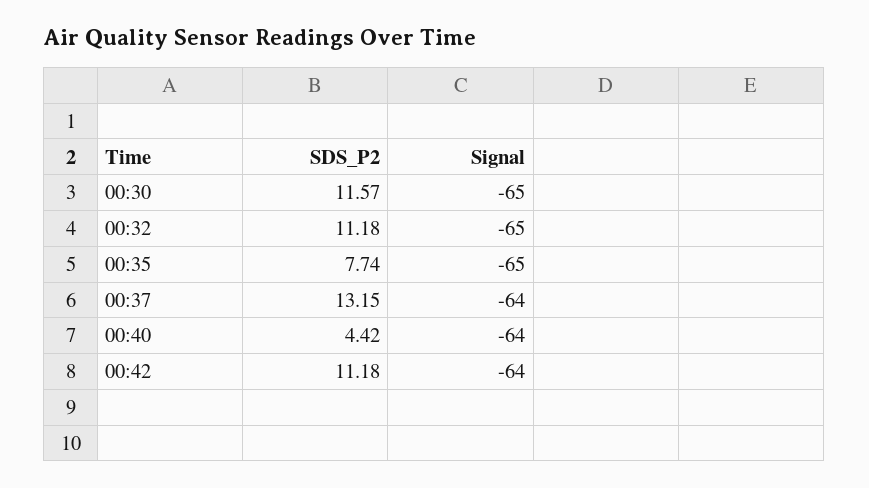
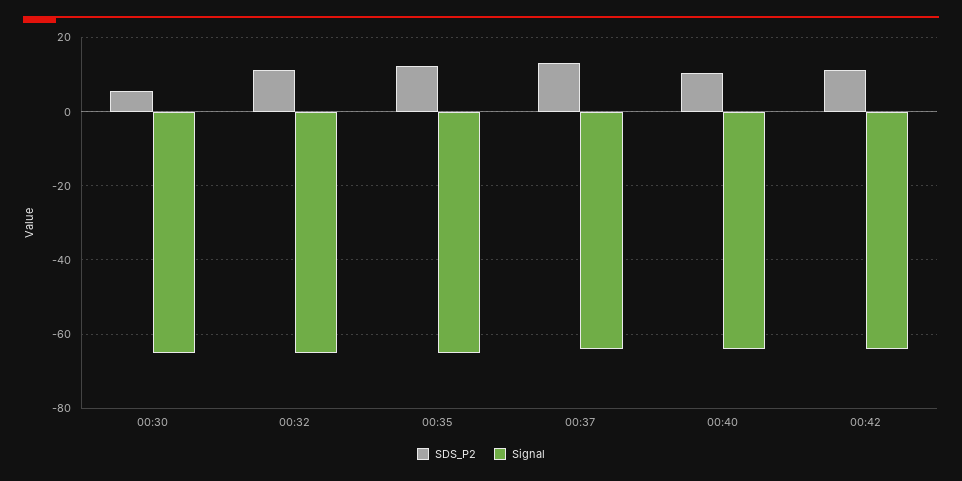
SDS_P2, 00:30: 11.57 -> 6
SDS_P2, 00:35: 7.74 -> 12
SDS_P2, 00:40: 4.42 -> 10

